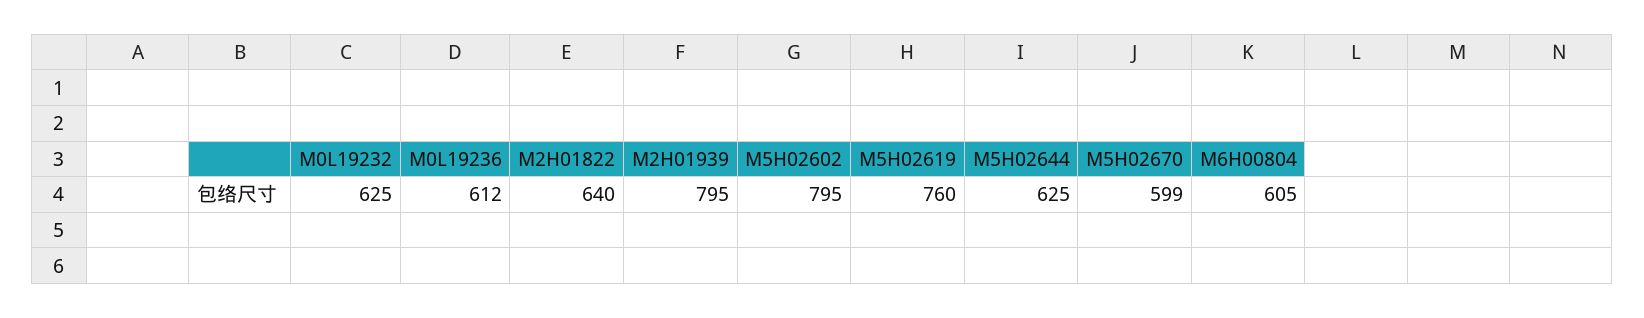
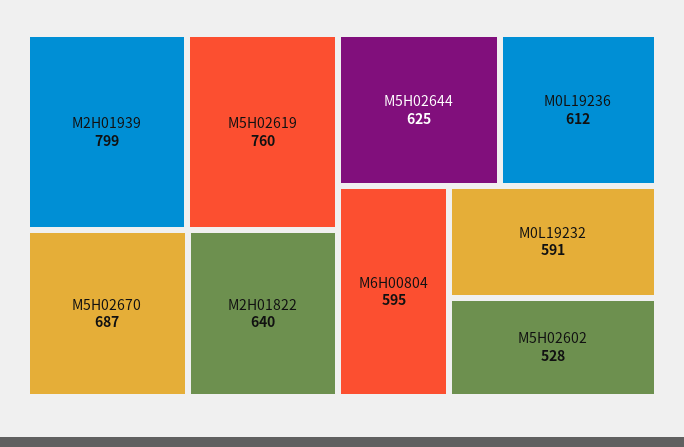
M0L19232: 625 -> 591
M2H01939: 795 -> 799
M5H02602: 795 -> 528
M5H02670: 599 -> 687
M6H00804: 605 -> 595

